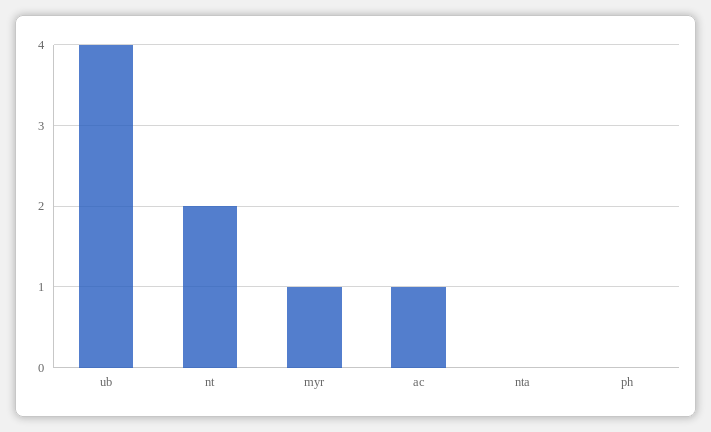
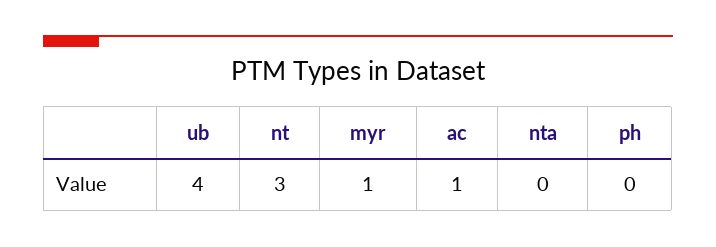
nt: 2 -> 3

